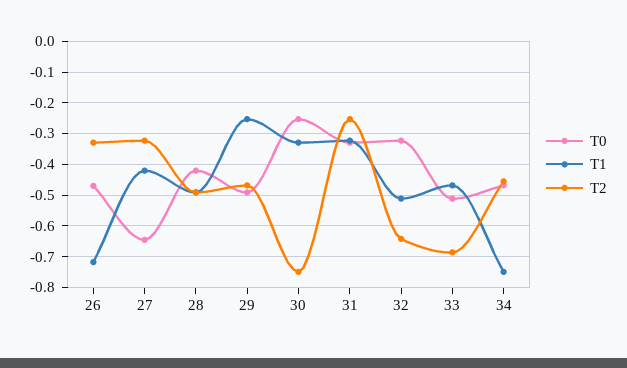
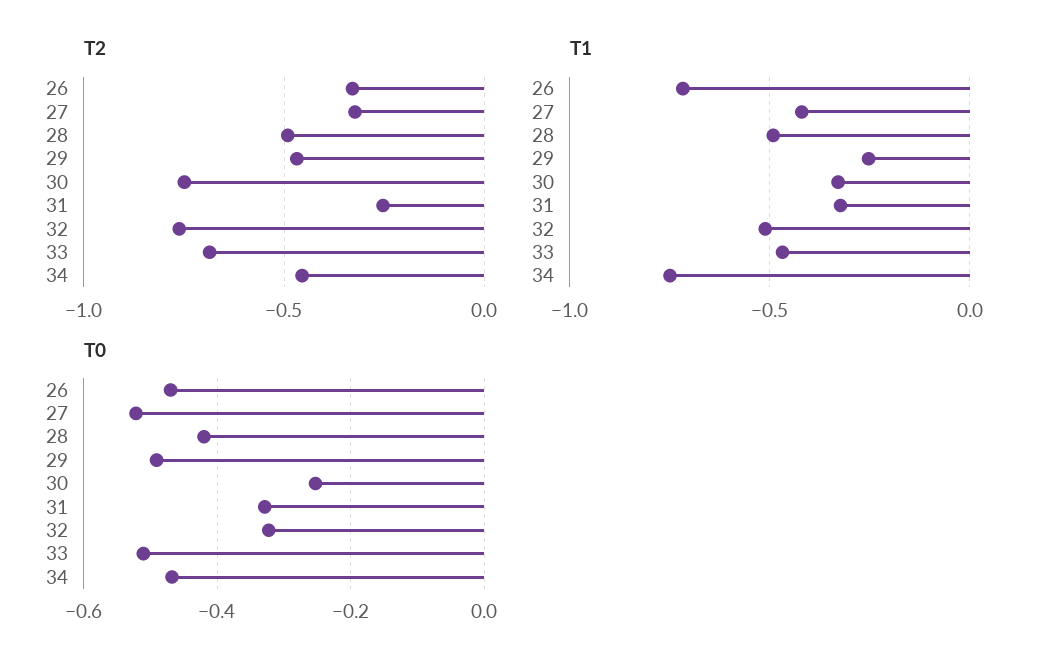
T0, 27: -0.64 -> -0.52
T2, 32: -0.64 -> -0.75

